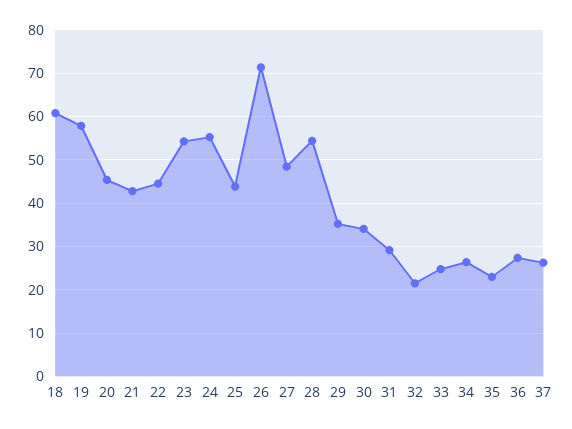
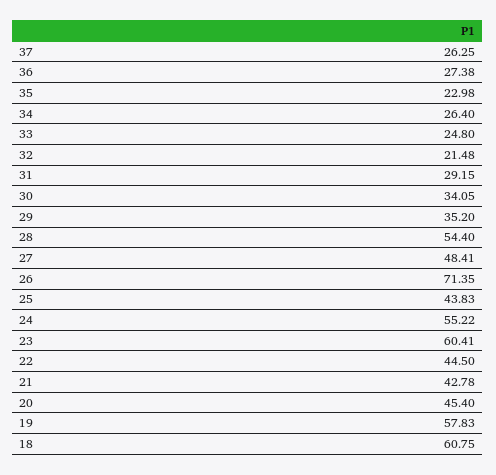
23: 54 -> 60.41

